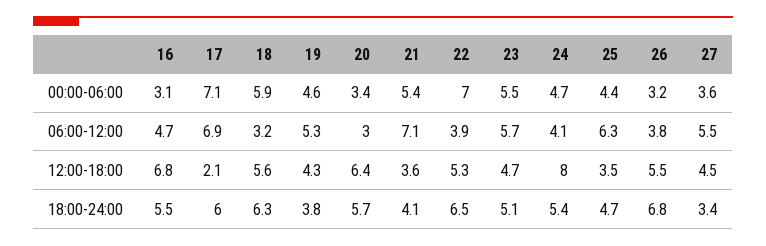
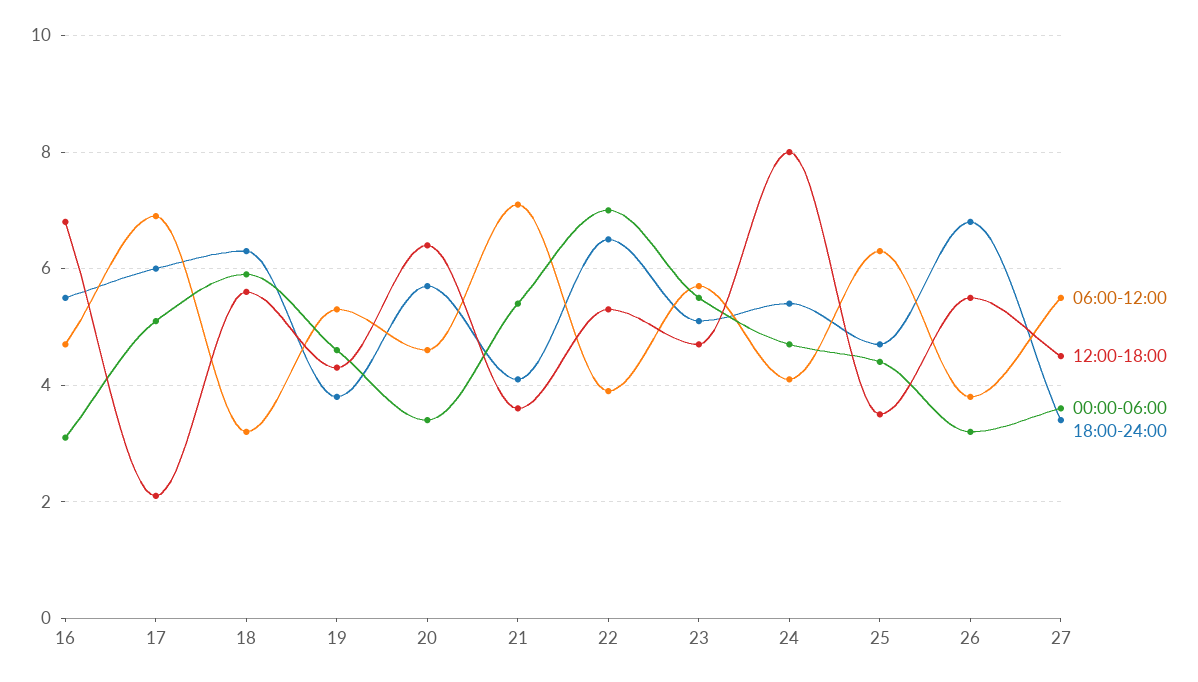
00:00-06:00, 17: 7.1 -> 5
06:00-12:00, 20: 3 -> 4.5

